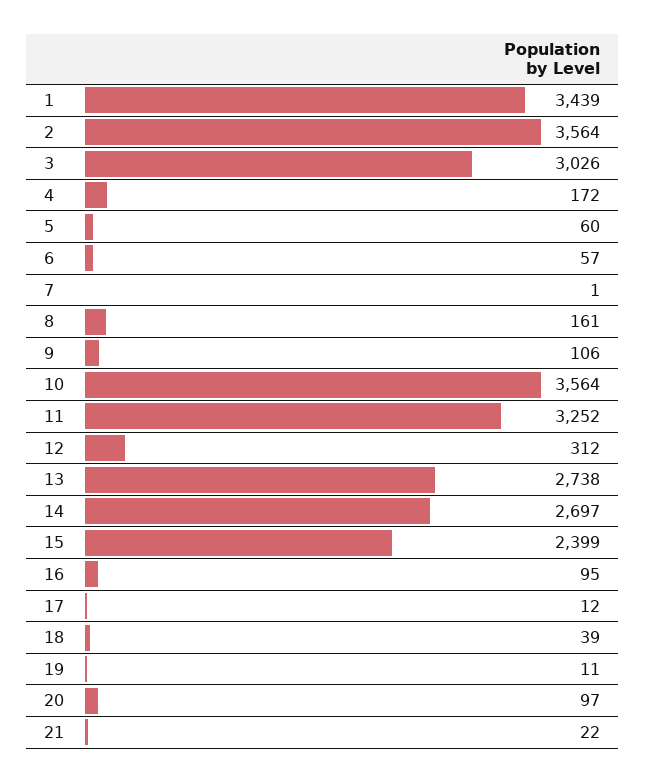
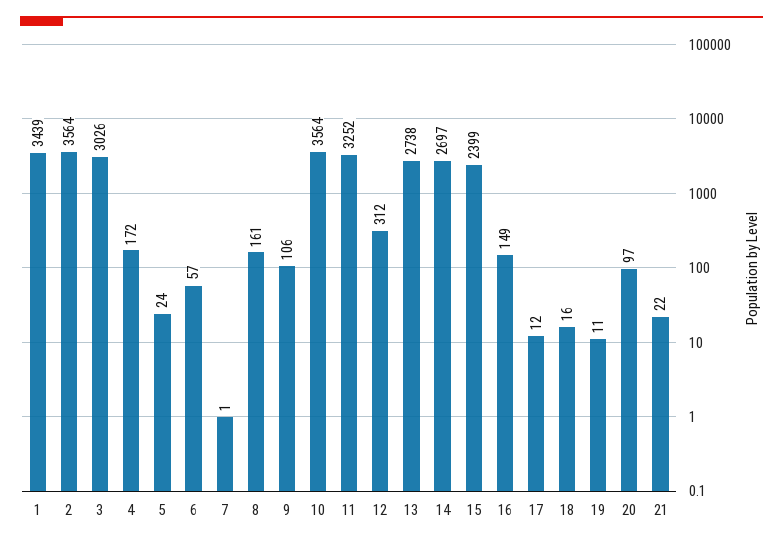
5: 60 -> 24
16: 95 -> 149
18: 39 -> 16

